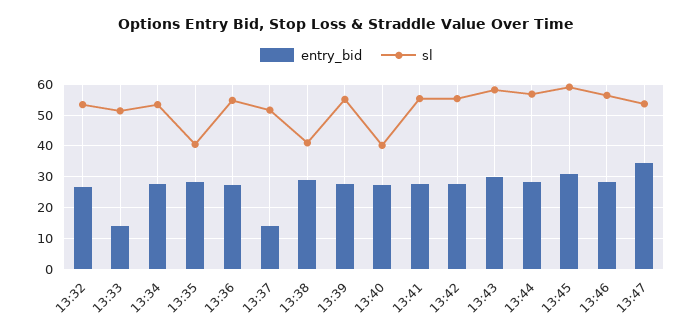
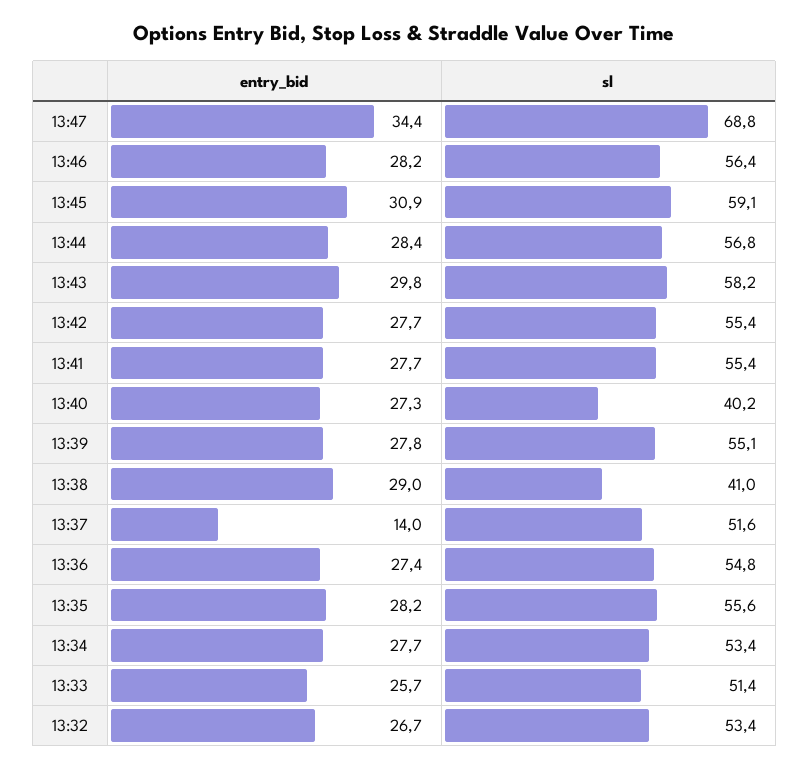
entry_bid, 13:33: 14 -> 25.7
sl, 13:35: 40 -> 55.6
sl, 13:47: 54 -> 68.8

